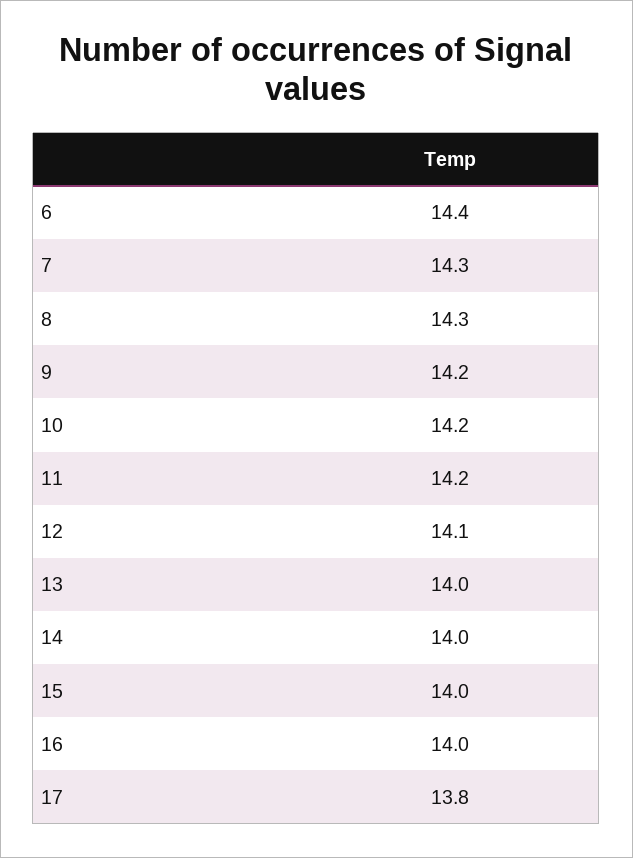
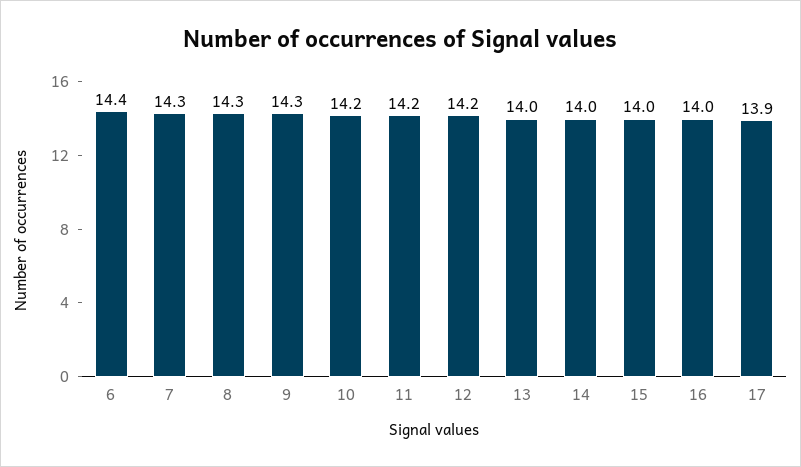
9: 14.2 -> 14.3
12: 14.1 -> 14.2
17: 13.8 -> 13.9

